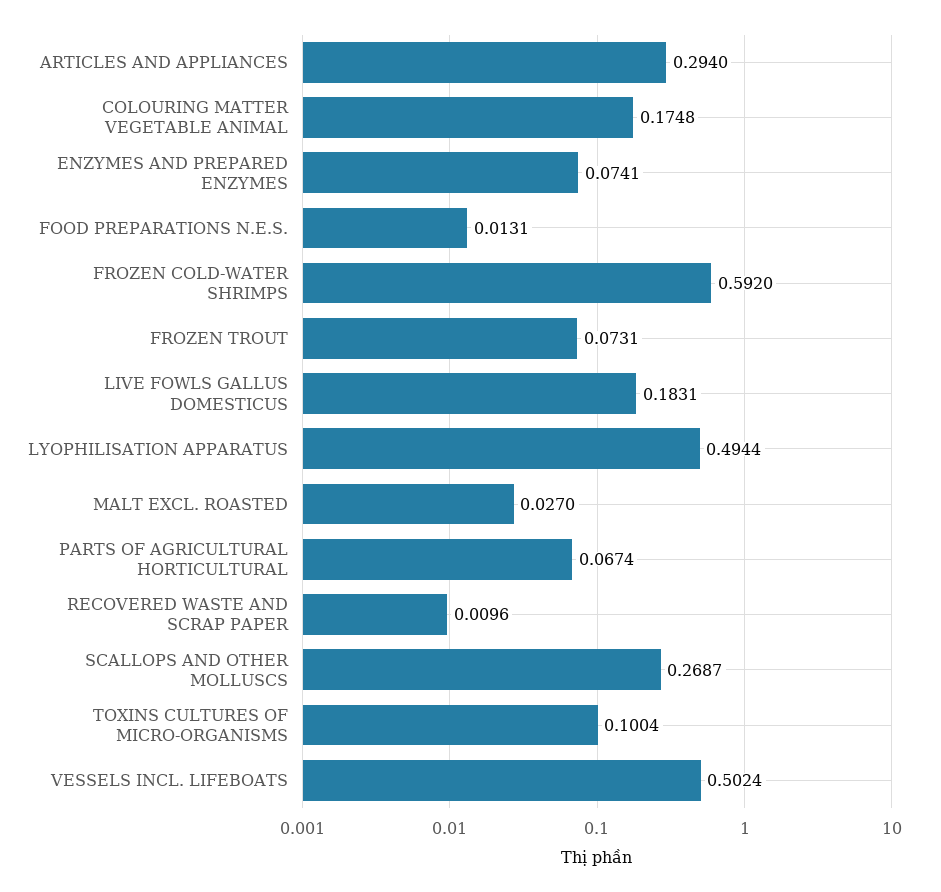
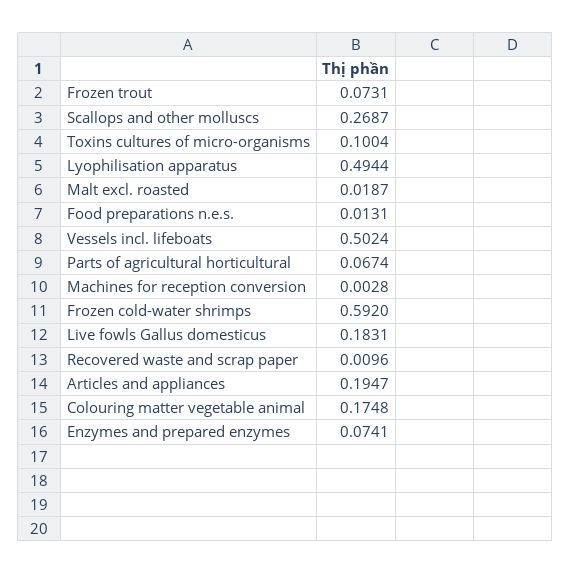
ARTICLES AND APPLIANCES: 0.294 -> 0.1947
MALT EXCL. ROASTED: 0.027 -> 0.0187
Machines for reception conversion: none -> 0.0028

